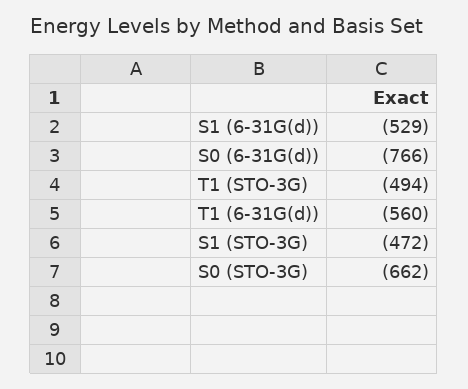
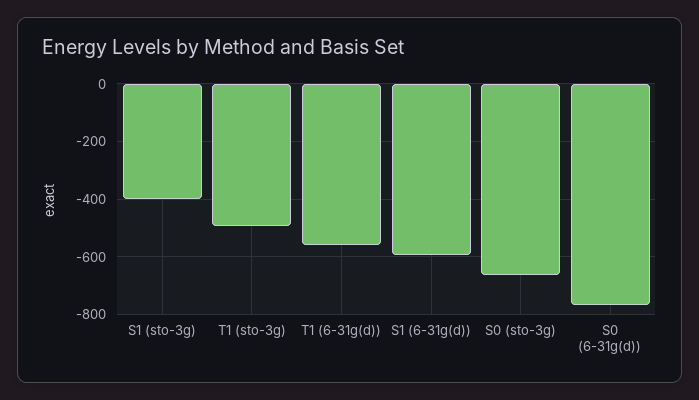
S1 (6-31G(d)): -529 -> -600
S1 (STO-3G): -472 -> -400

